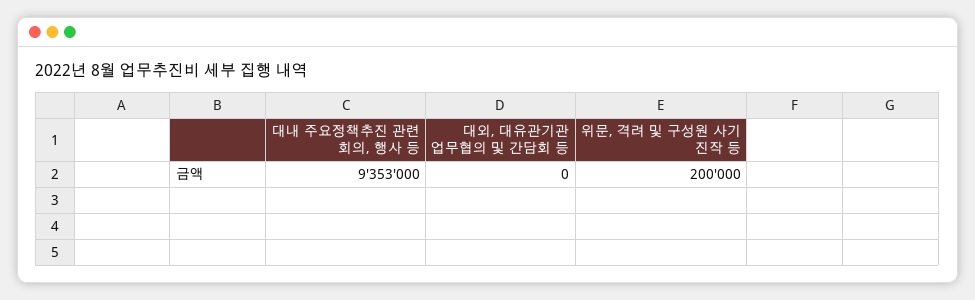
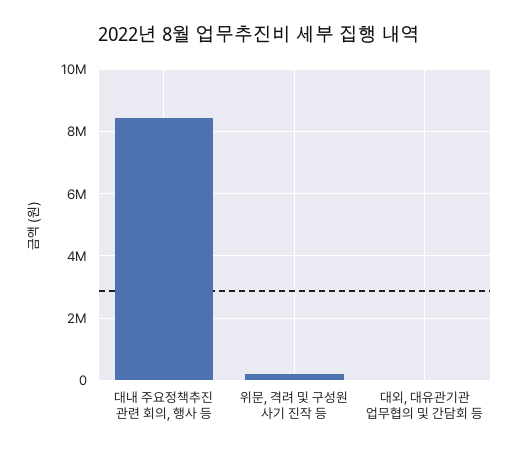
대내 주요정책추진 관련 회의, 행사 등: 9353000 -> 8400000

